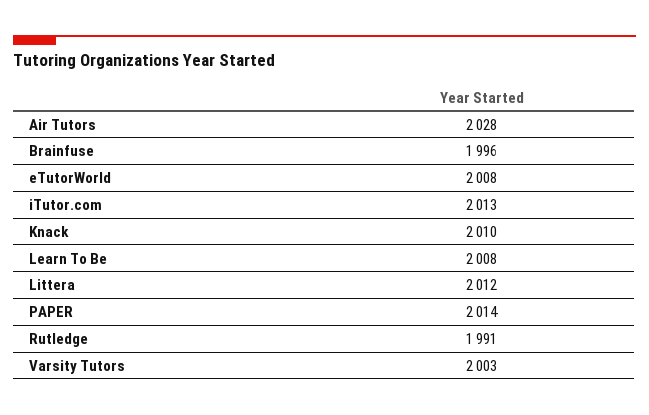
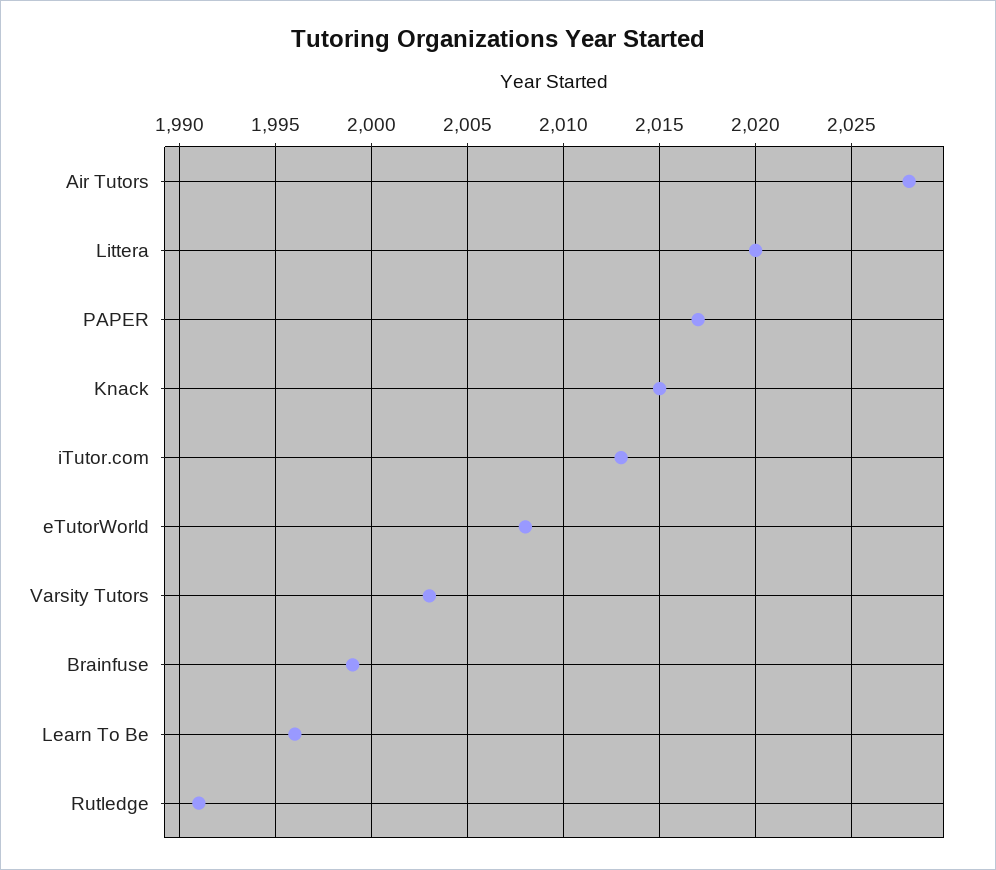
Brainfuse: 1996 -> 1999
Knack: 2010 -> 2015
Learn To Be: 2008 -> 1996
Littera: 2012 -> 2020
PAPER: 2014 -> 2017

